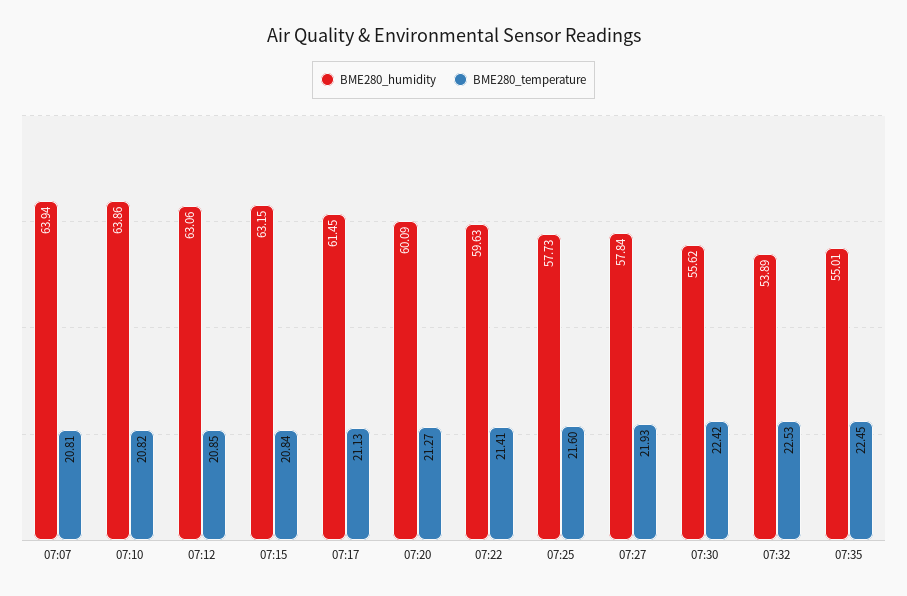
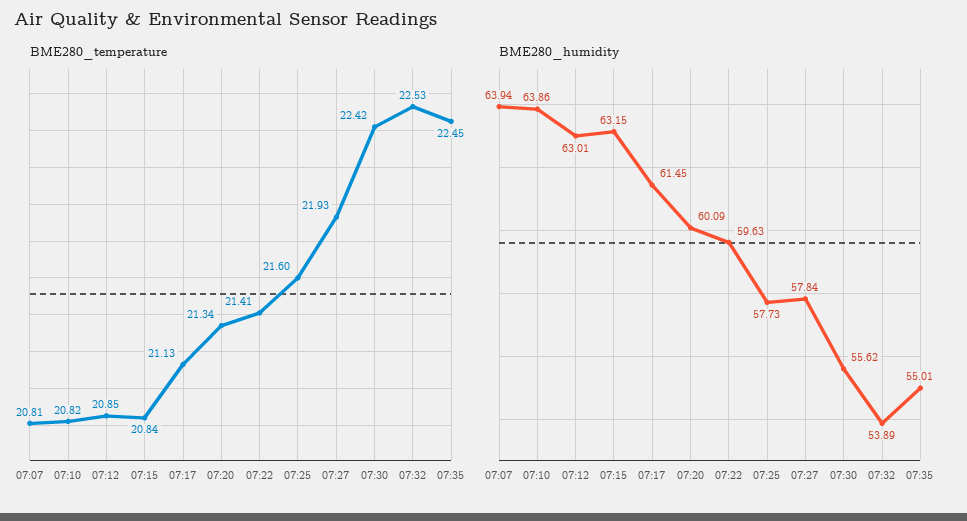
BME280_humidity, 07:12: 63.06 -> 63.01
BME280_temperature, 07:20: 21.27 -> 21.34

